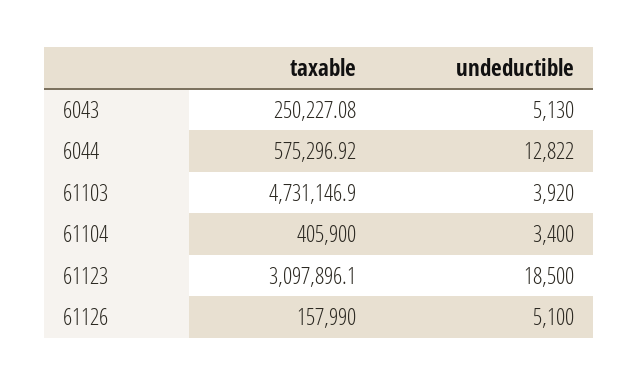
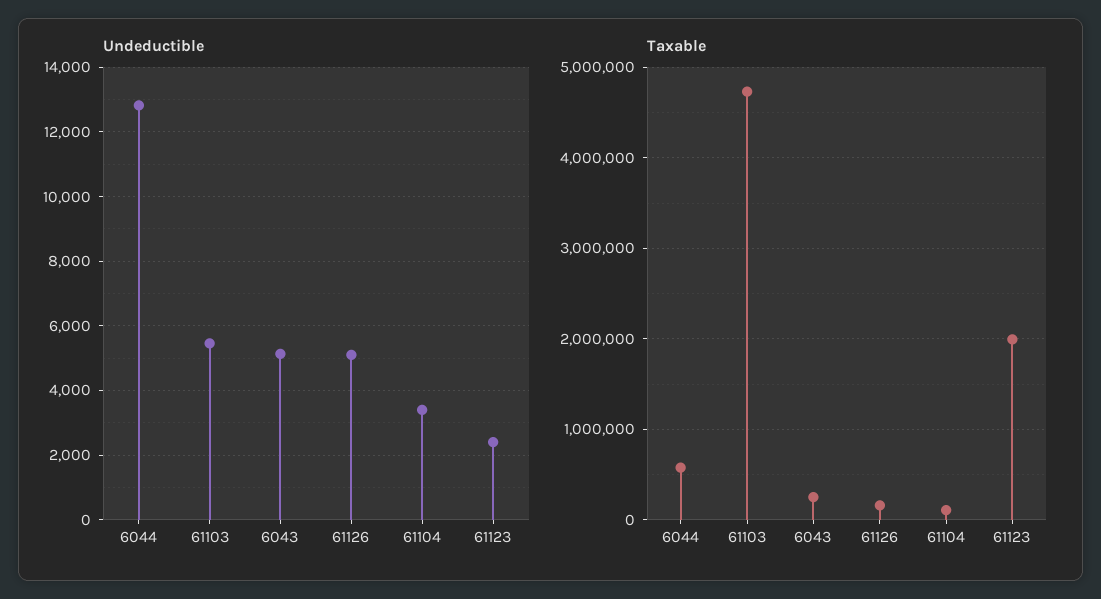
undeductible, 61103: 3920 -> 5400
taxable, 61104: 405900 -> 100000
taxable, 61123: 3097896.1 -> 2000000
undeductible, 61123: 18500 -> 2400

